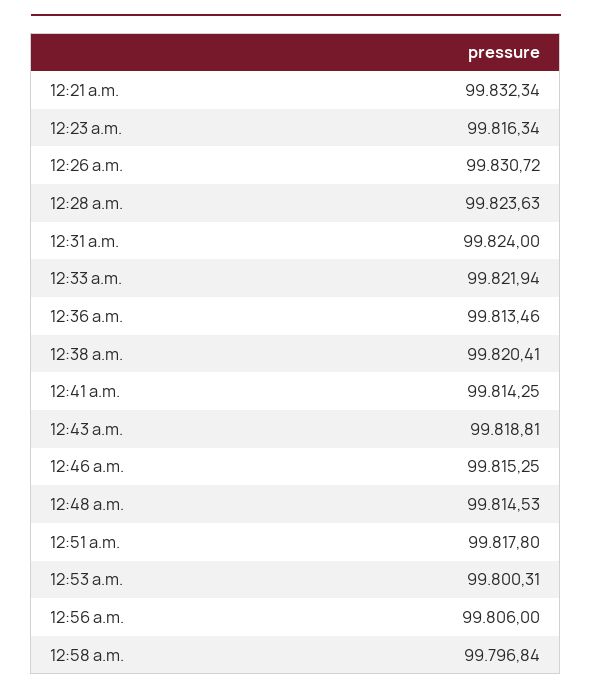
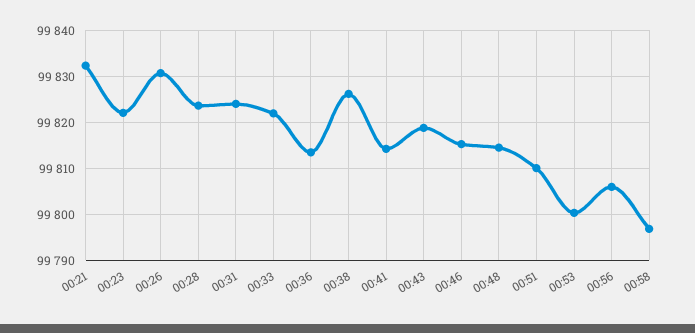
12:23 a.m.: 99816.34 -> 99822
12:38 a.m.: 99820.41 -> 99826
12:51 a.m.: 99817.8 -> 99810

